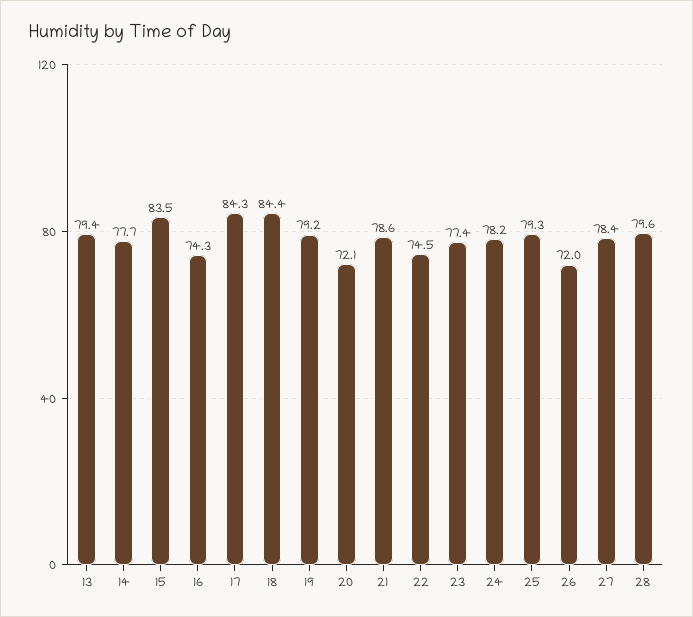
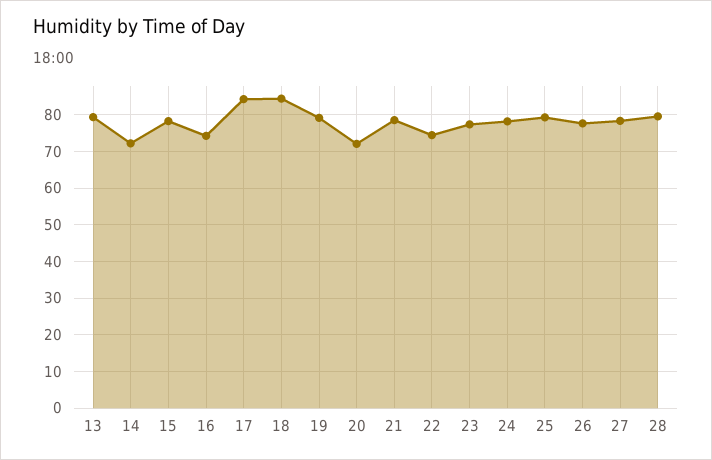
14: 77.7 -> 72
15: 83.5 -> 78
26: 72 -> 78

